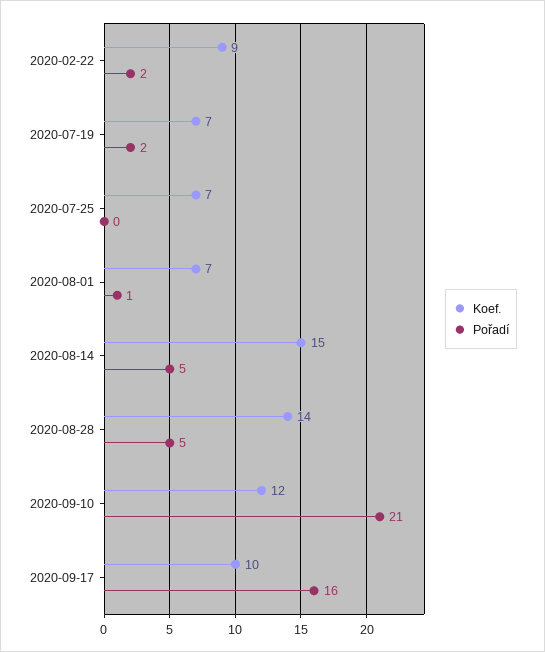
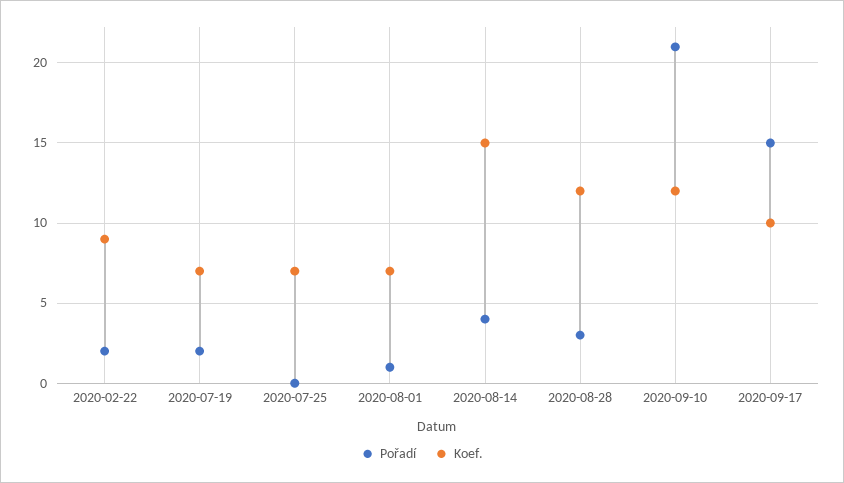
Pořadí, 2020-08-14: 5 -> 4
Koef., 2020-08-28: 14 -> 12
Pořadí, 2020-08-28: 5 -> 3
Pořadí, 2020-09-17: 16 -> 15

